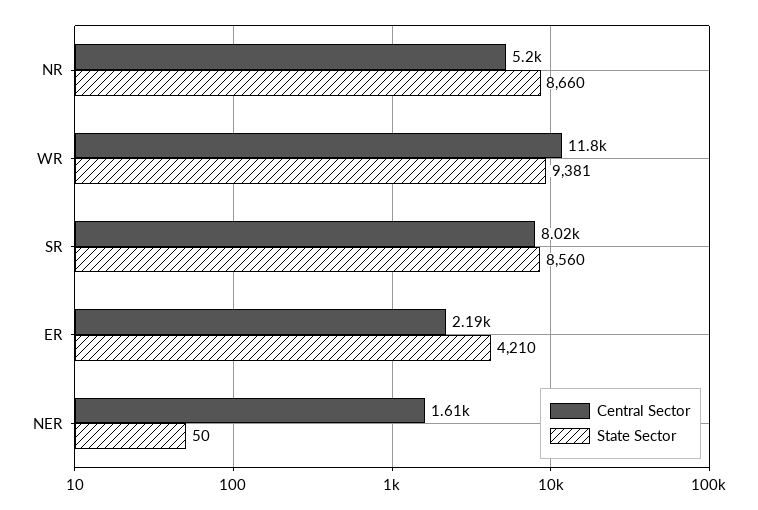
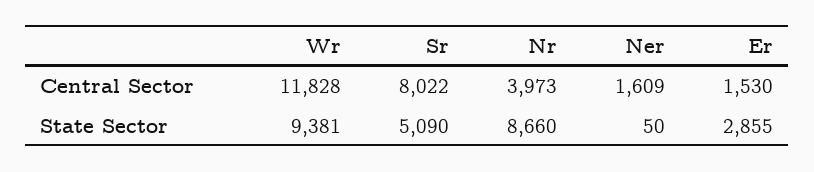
Central Sector, NR: 5200 -> 3973
State Sector, SR: 8560 -> 5090
Central Sector, ER: 2190 -> 1530
State Sector, ER: 4210 -> 2855

